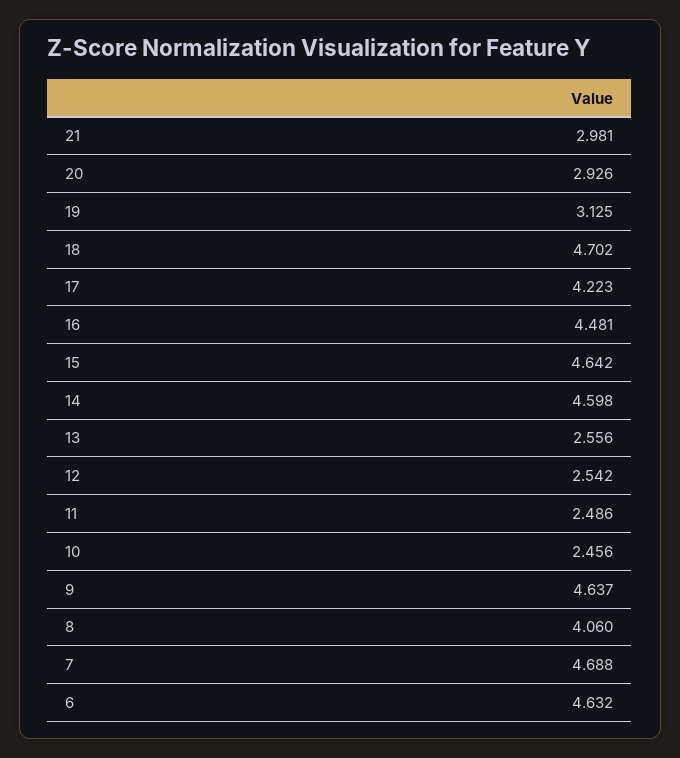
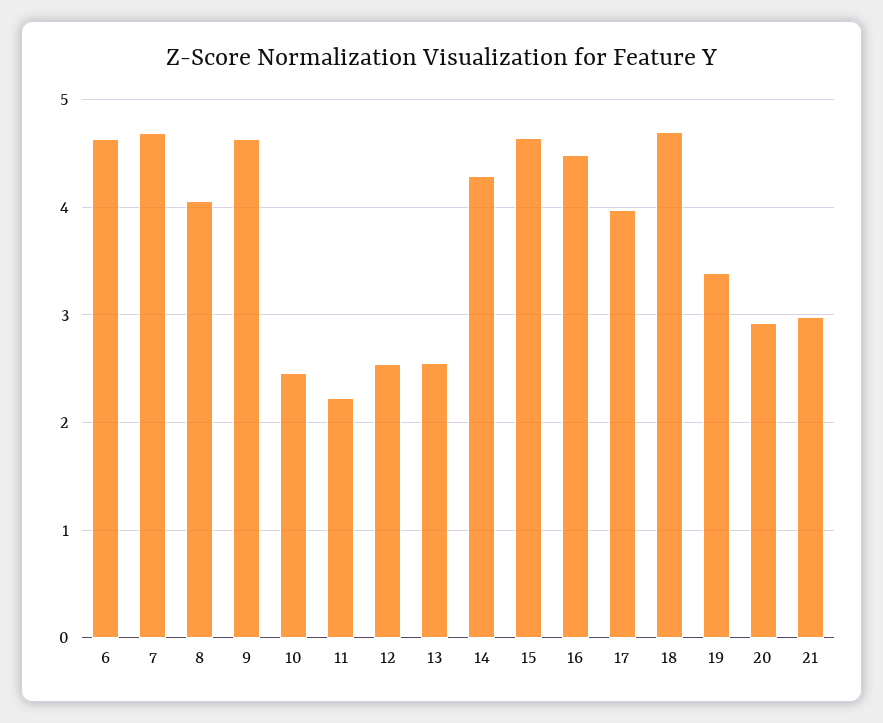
19: 3.125 -> 3.4
17: 4.223 -> 4
14: 4.598 -> 4.3
11: 2.486 -> 2.2

